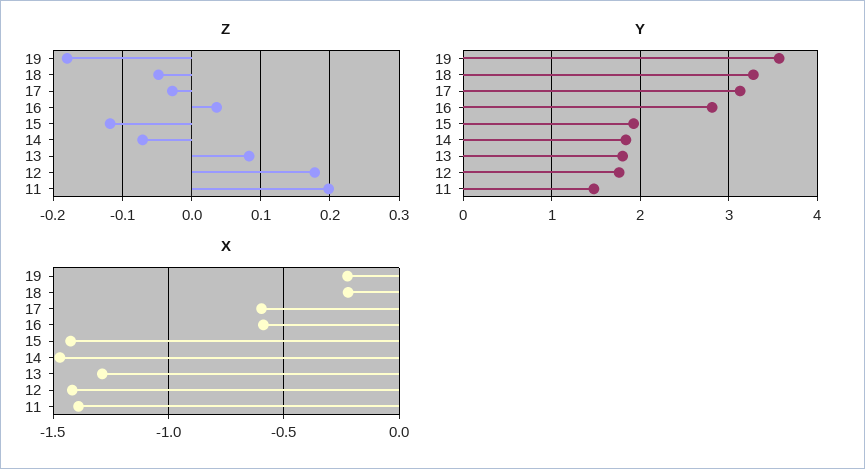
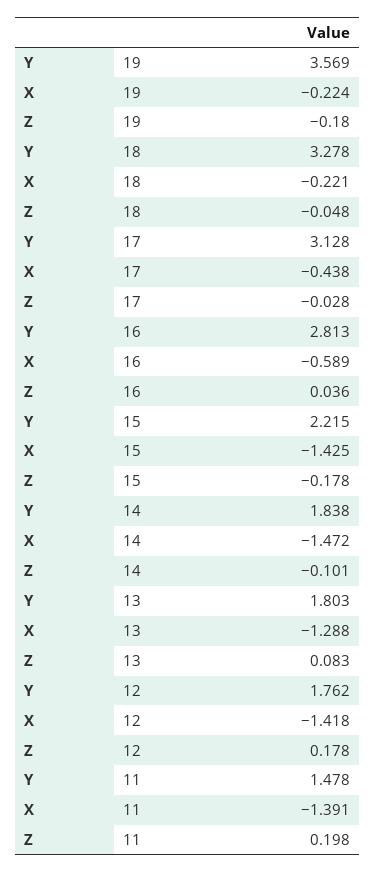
Z, 15: -0.12 -> -0.178
Z, 14: -0.07 -> -0.101
Y, 15: 1.9 -> 2.215
X, 17: -0.6 -> -0.438

